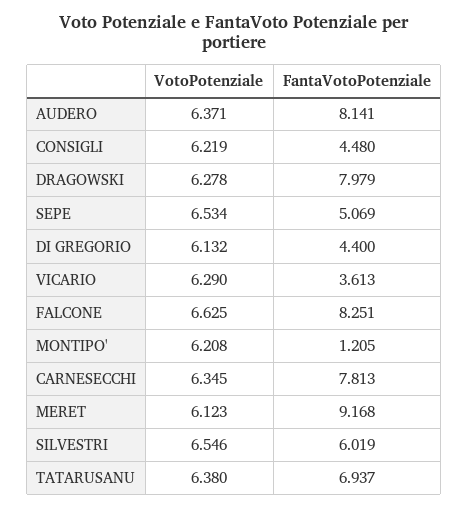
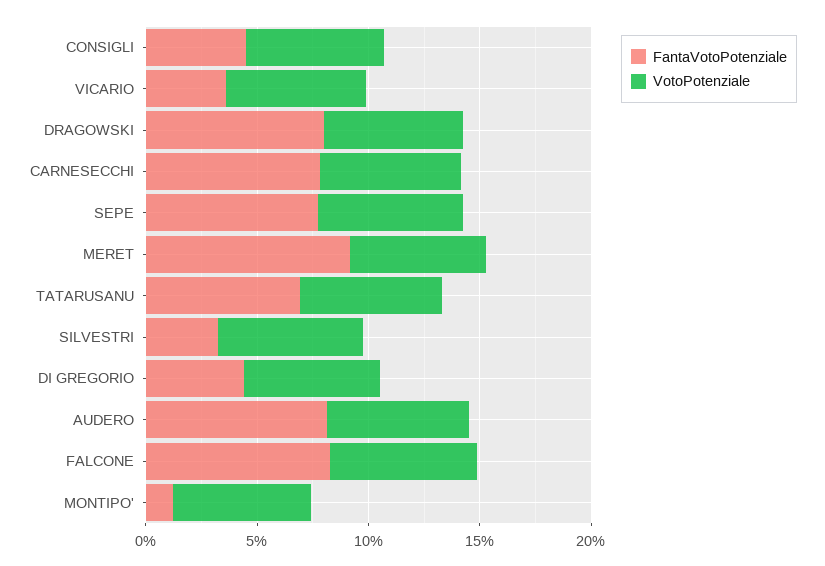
FantaVotoPotenziale, SEPE: 5.069 -> 8
FantaVotoPotenziale, SILVESTRI: 6.019 -> 3

